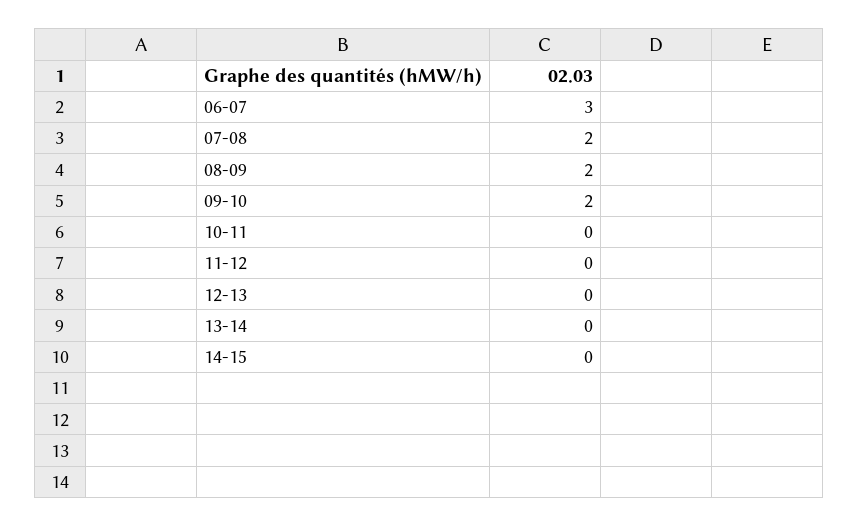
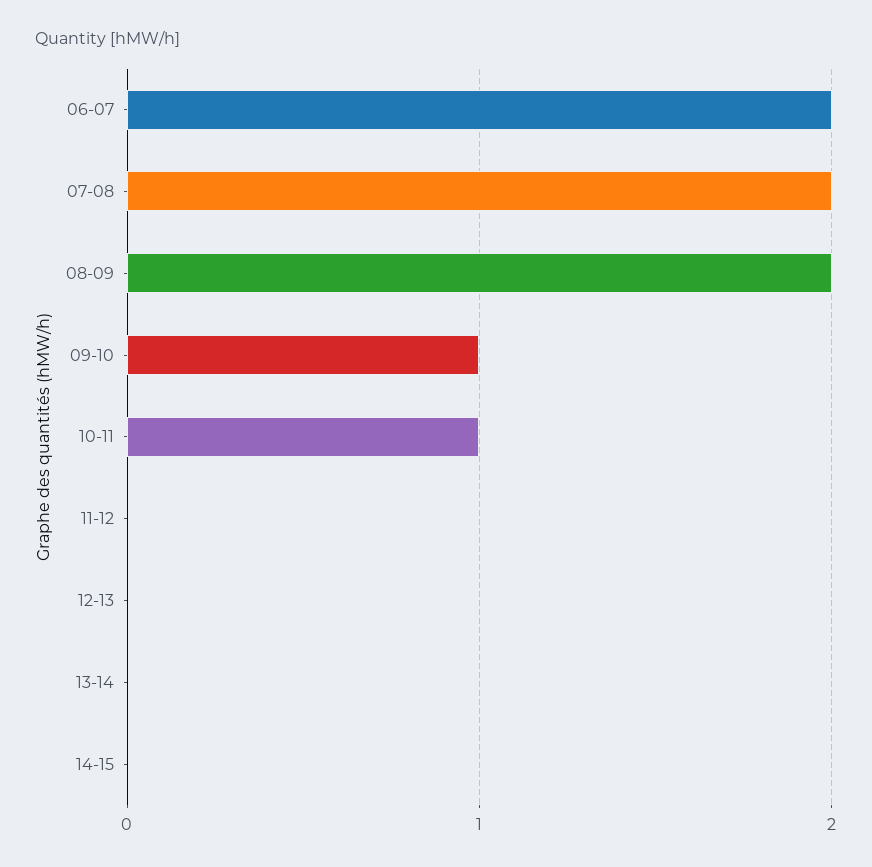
06-07: 3 -> 2
09-10: 2 -> 1
10-11: 0 -> 1

